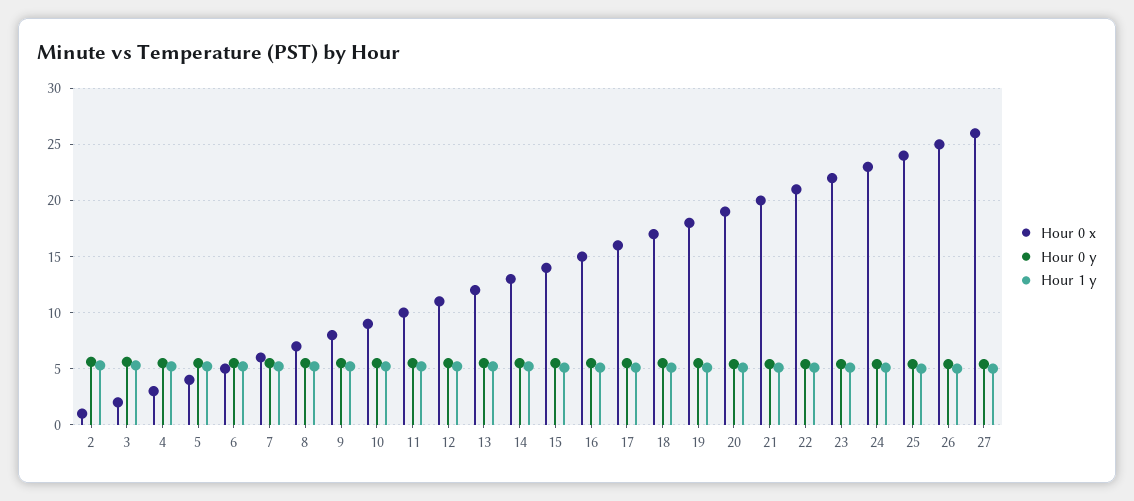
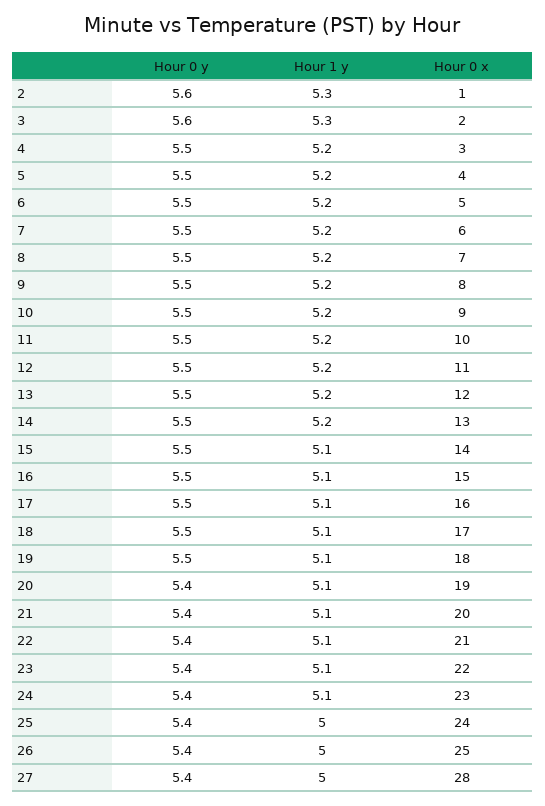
Hour 0 x, 27: 26 -> 28

